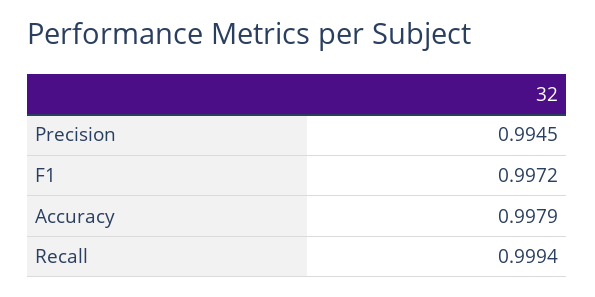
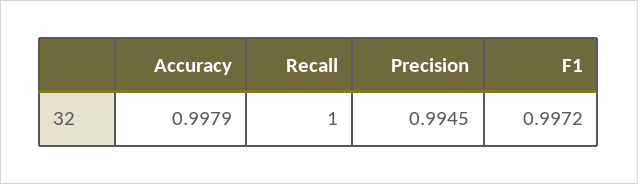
Recall: 0.9994 -> 1

